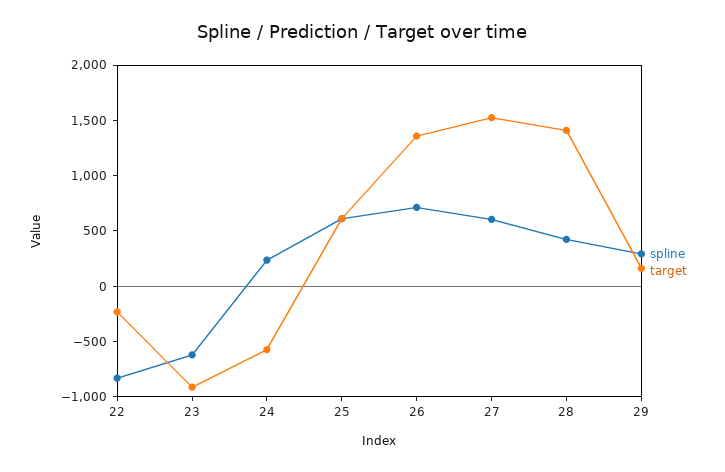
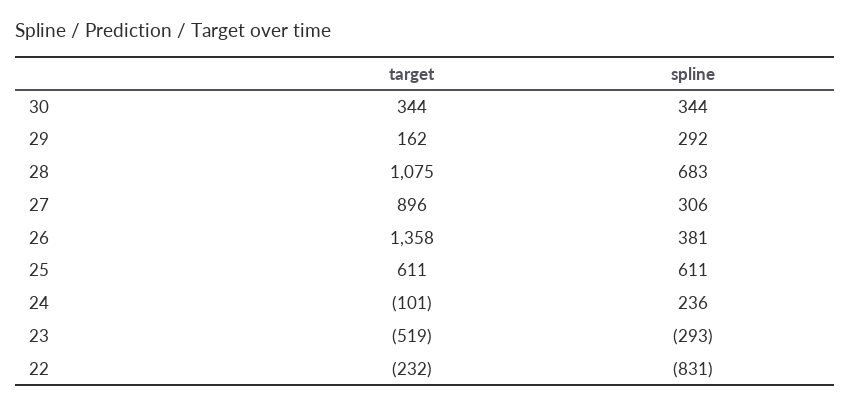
spline, 23: -600 -> -293
target, 23: -900 -> -519
target, 24: -600 -> -101
spline, 26: 700 -> 381
spline, 27: 600 -> 306
target, 27: 1500 -> 896
spline, 28: 400 -> 683
target, 28: 1400 -> 1075
target, 30: none -> 344
spline, 30: none -> 344

